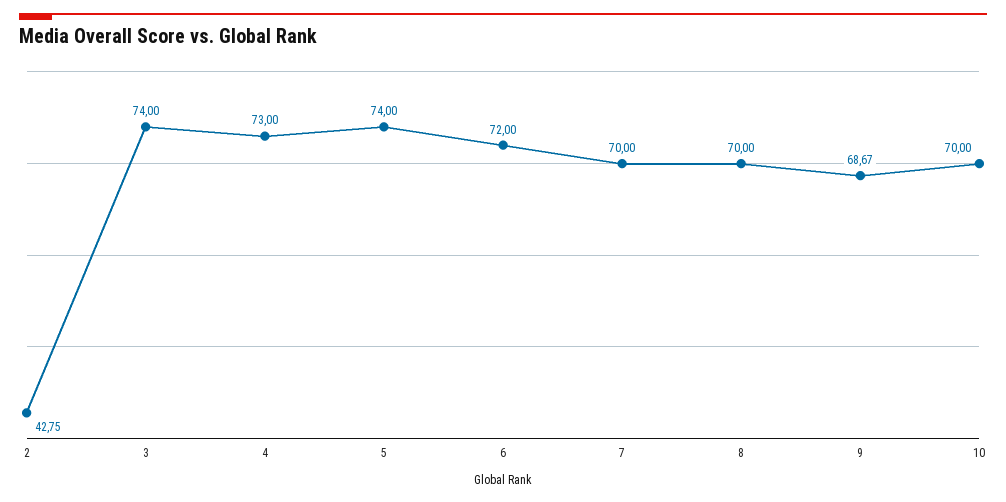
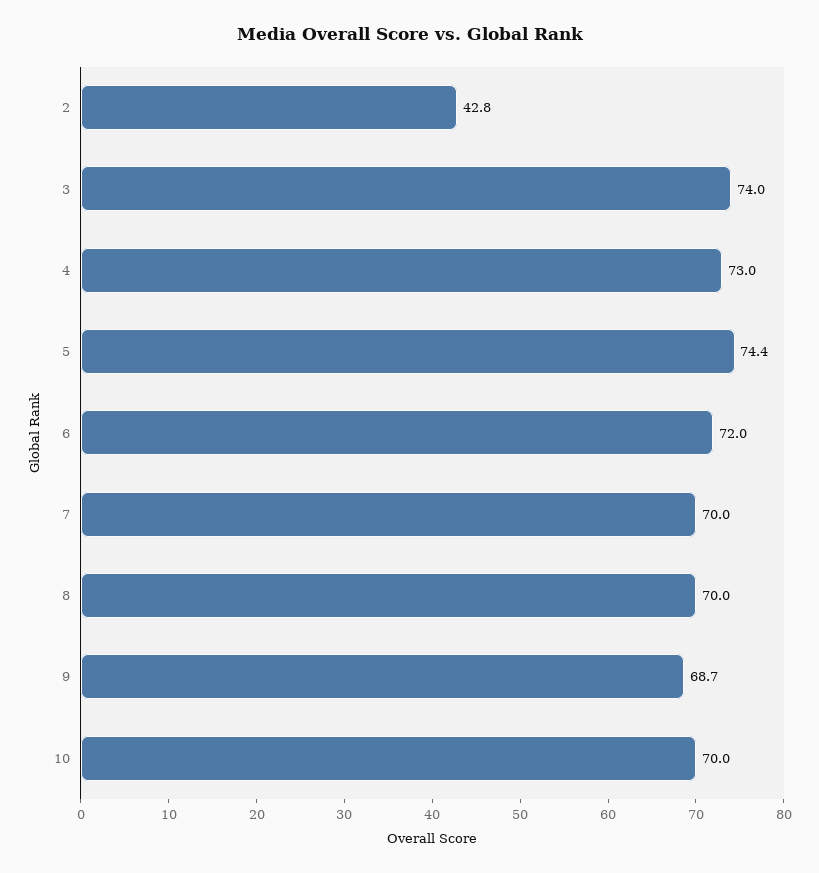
5: 74 -> 74.4

